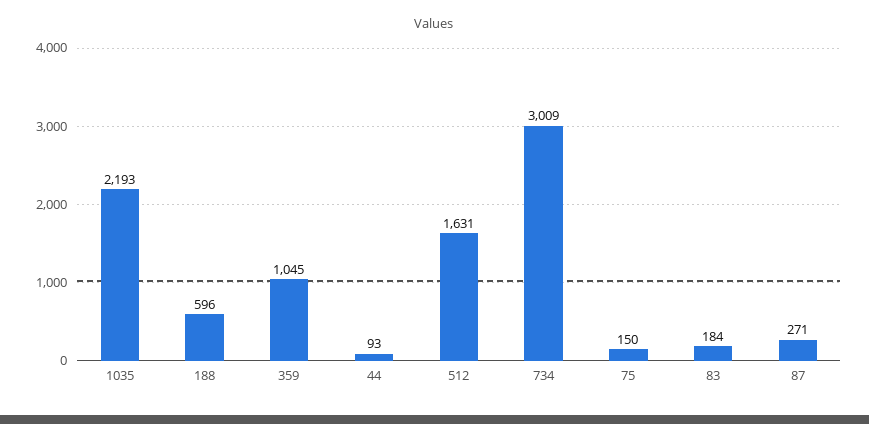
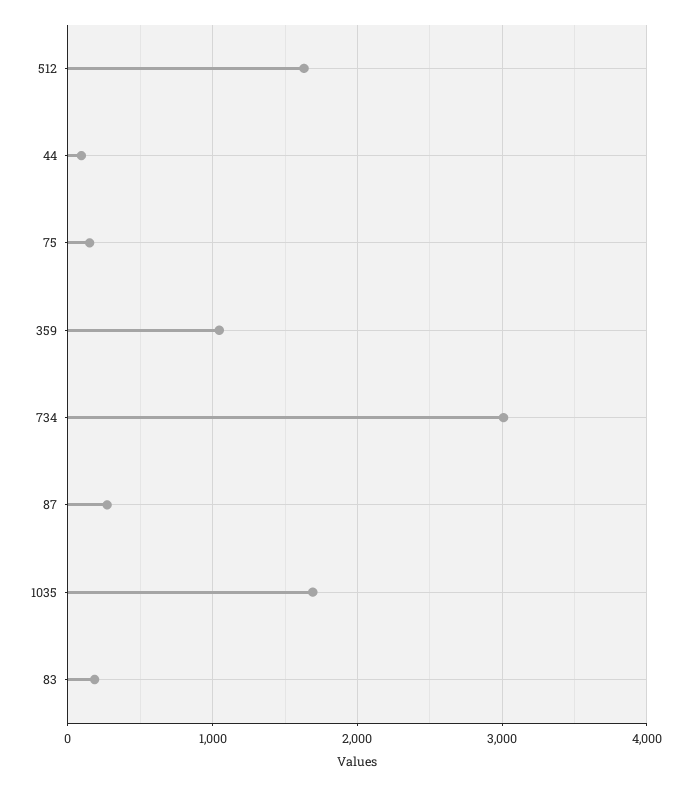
1035: 2193 -> 1700
188: 596 -> none

